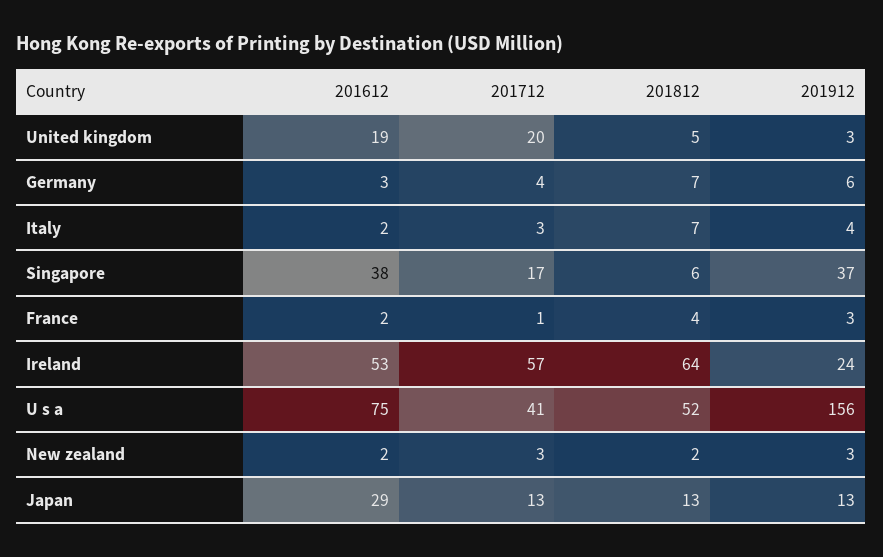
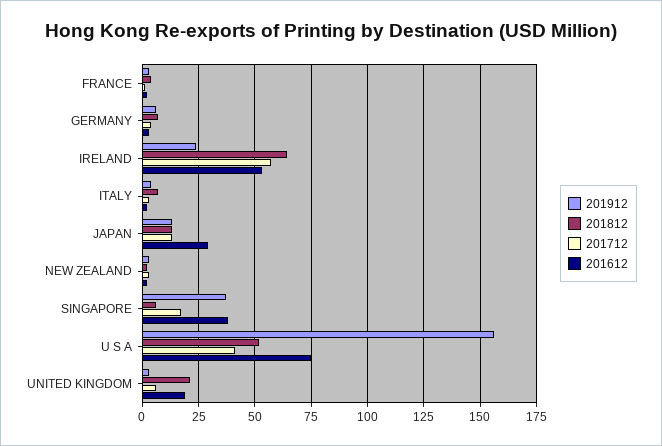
201712, United kingdom: 20 -> 5
201812, United kingdom: 5 -> 20

